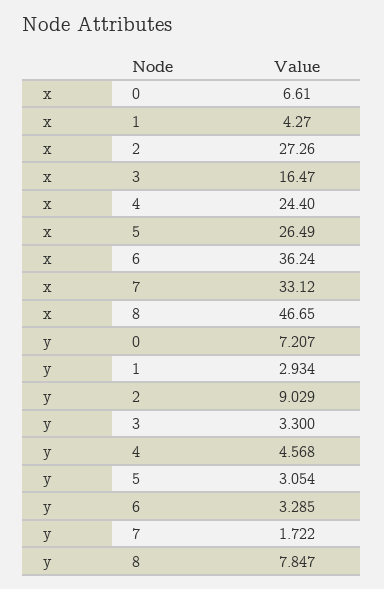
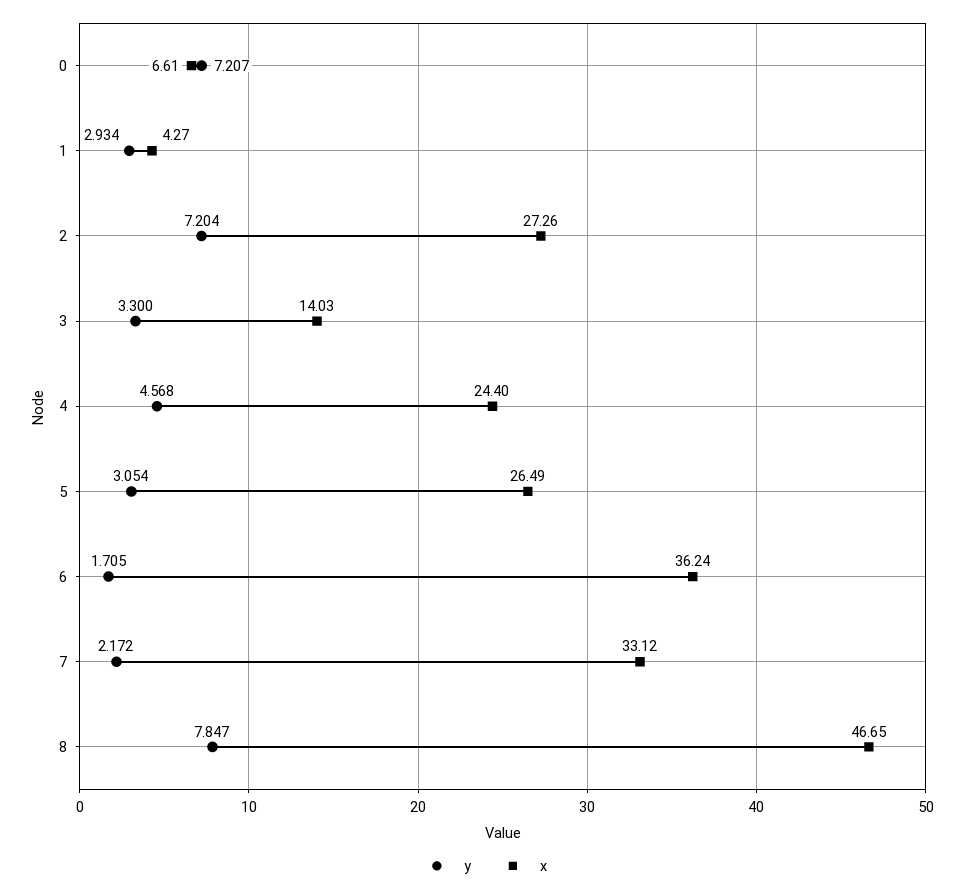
x, 3: 16.47 -> 14.03
y, 2: 9.029 -> 7.204
y, 6: 3.285 -> 1.705
y, 7: 1.722 -> 2.172

